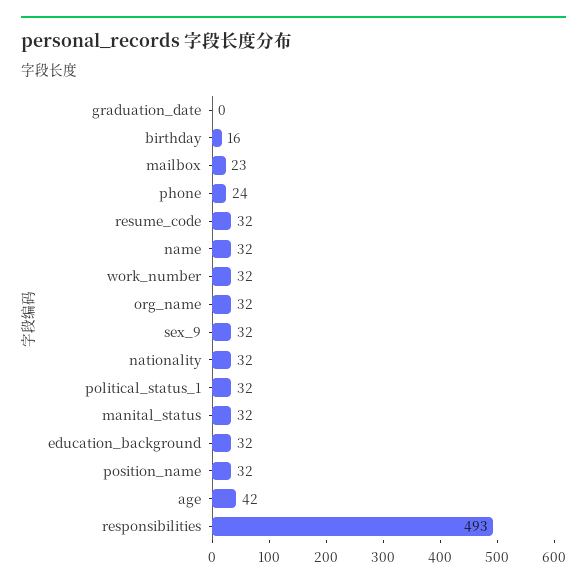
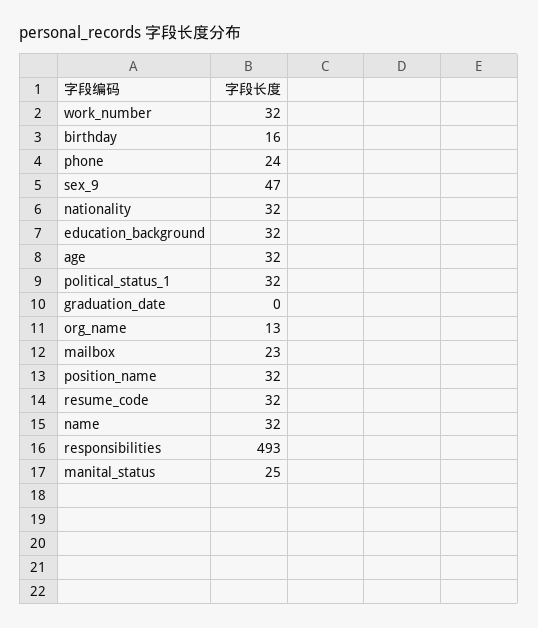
org_name: 32 -> 13
sex_9: 32 -> 47
manital_status: 32 -> 25
age: 42 -> 32

